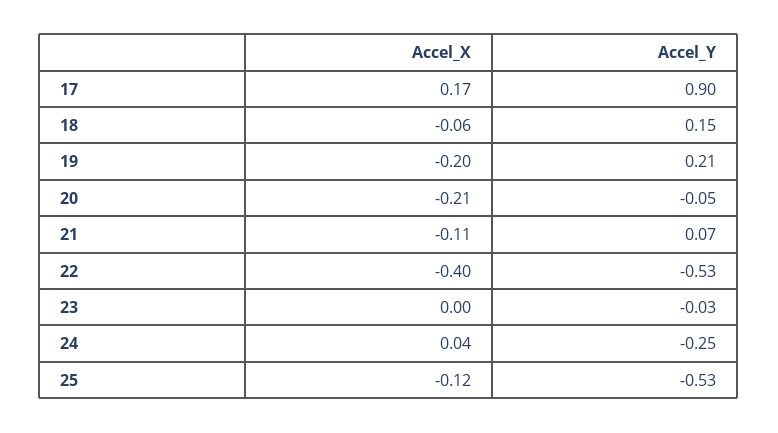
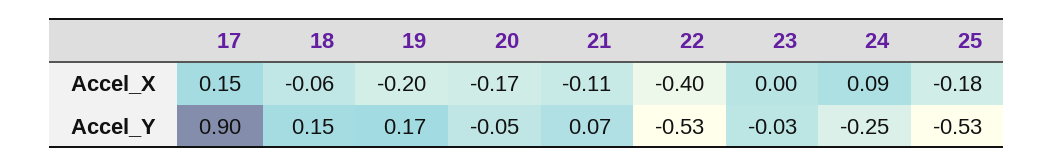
Accel_X, 17: 0.17 -> 0.15
Accel_Y, 19: 0.21 -> 0.17
Accel_X, 20: -0.21 -> -0.17
Accel_X, 24: 0.04 -> 0.09
Accel_X, 25: -0.12 -> -0.18

